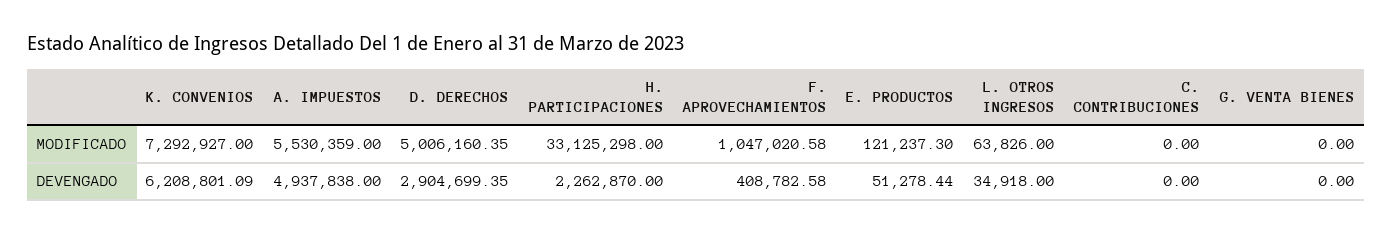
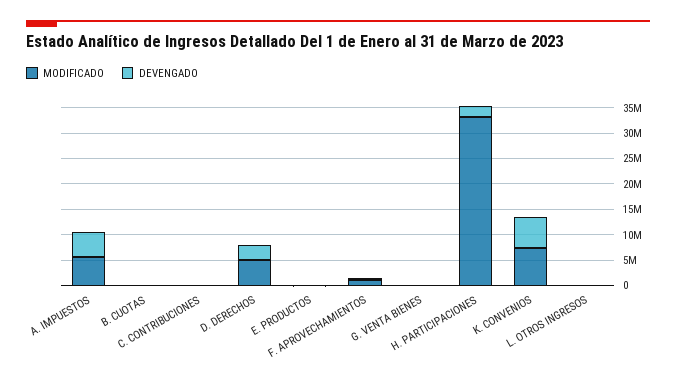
MODIFICADO, B. CUOTAS: none -> 0
DEVENGADO, B. CUOTAS: none -> 0

